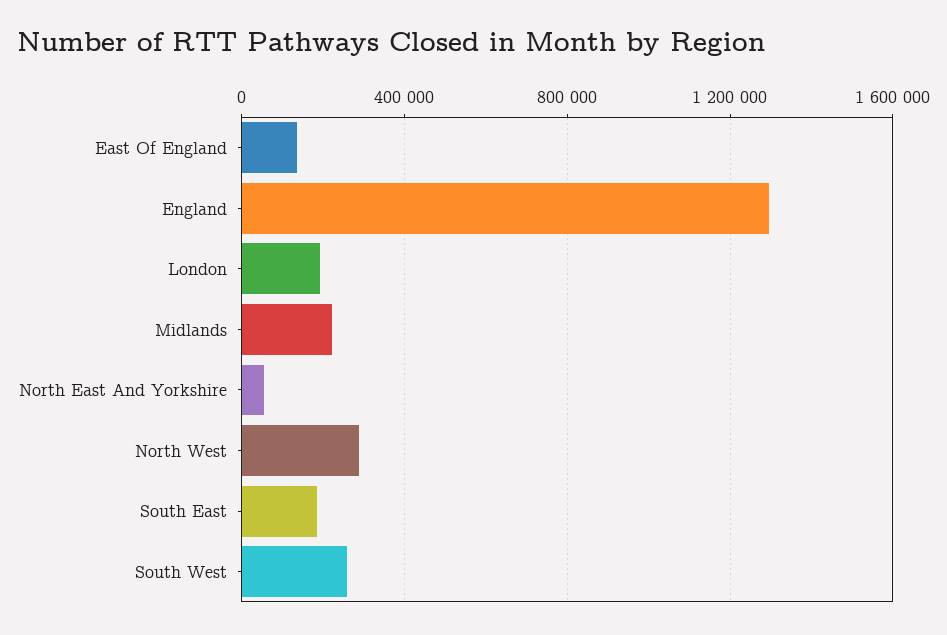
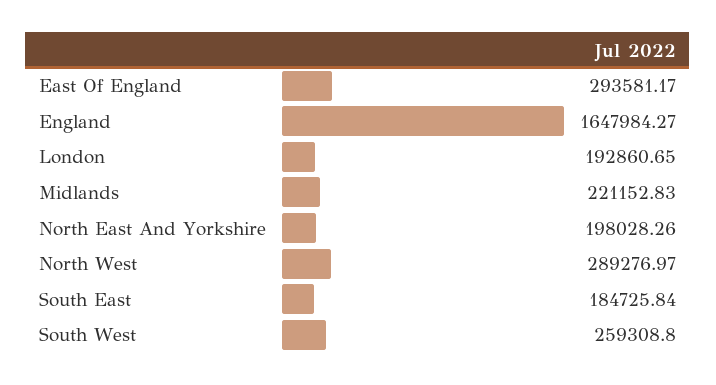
East Of England: 150000 -> 293581.17
England: 1300000 -> 1647984.27
North East And Yorkshire: 50000 -> 198028.26

